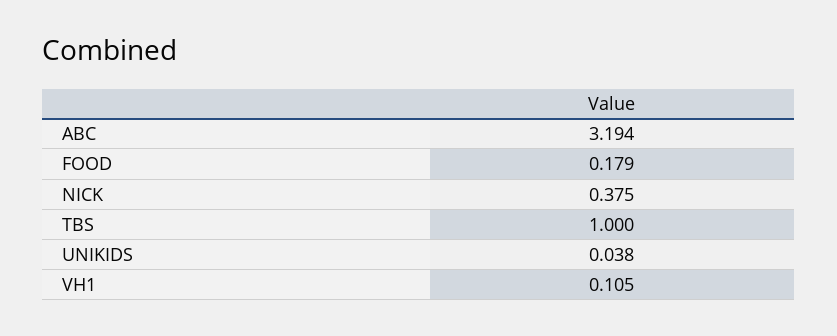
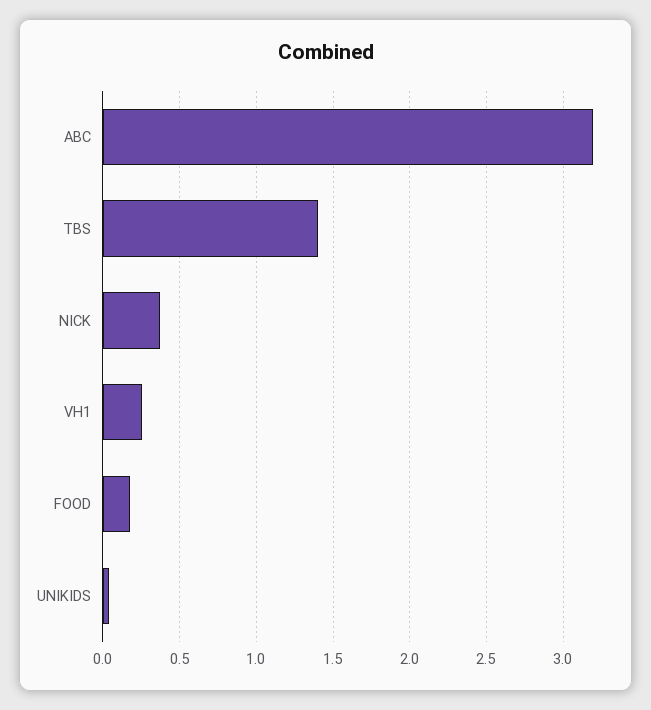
TBS: 1 -> 1.4
VH1: 0.105 -> 0.25

